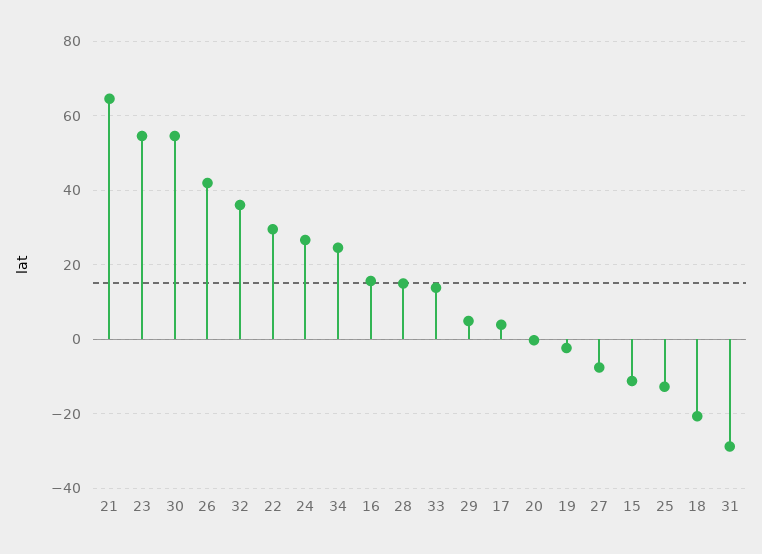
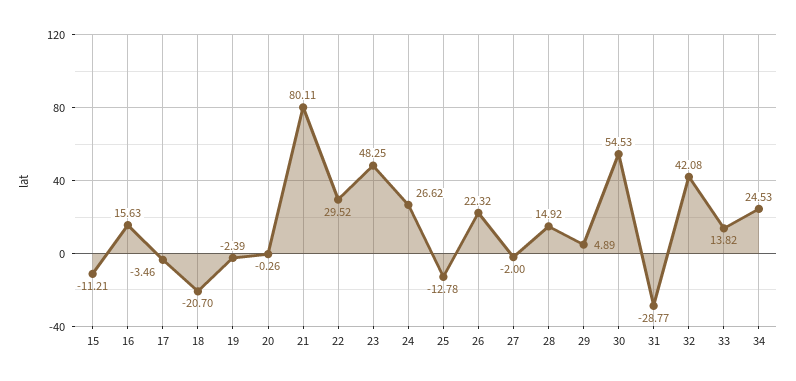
21: 64 -> 80.11
23: 54 -> 48.25
26: 42 -> 22.32
32: 36 -> 42.08
17: 4 -> -3.46
27: -8 -> -2

